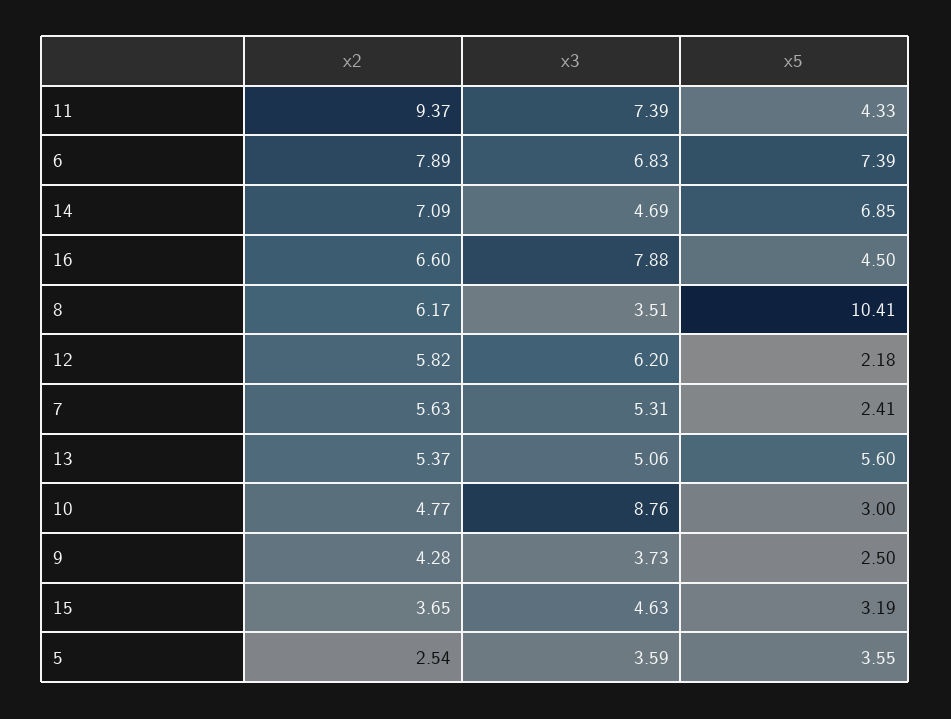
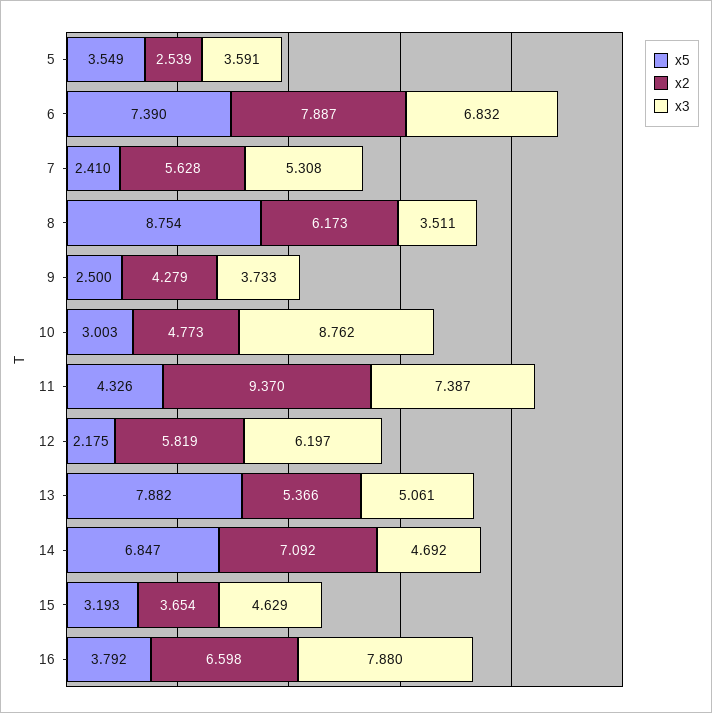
x5, 16: 4.5 -> 3.792
x5, 8: 10.41 -> 8.754
x5, 13: 5.6 -> 7.882

